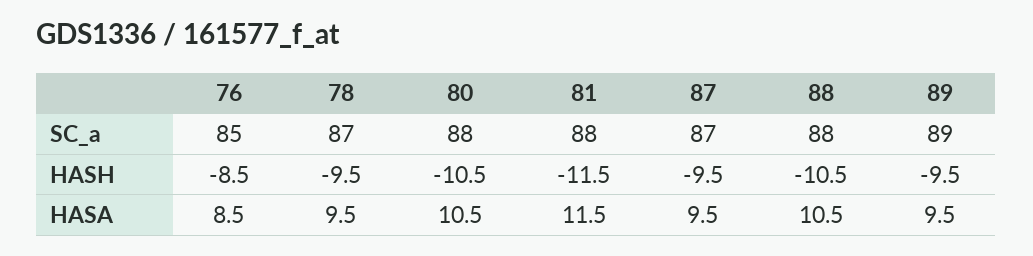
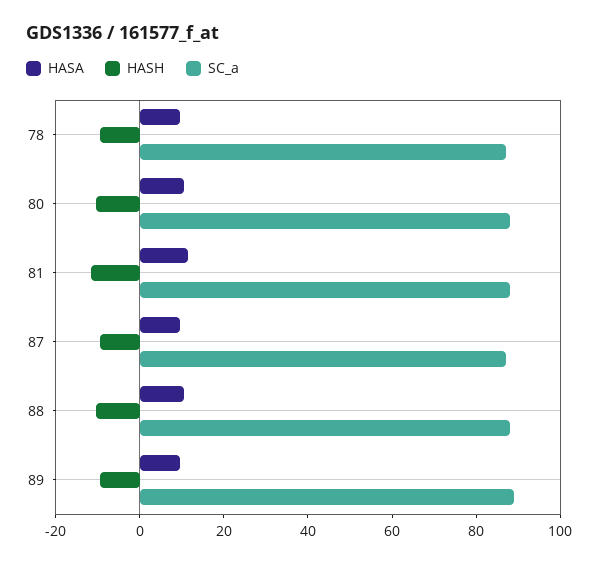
SC_a, 76: 85 -> none
HASH, 76: -8.5 -> none
HASA, 76: 8.5 -> none

